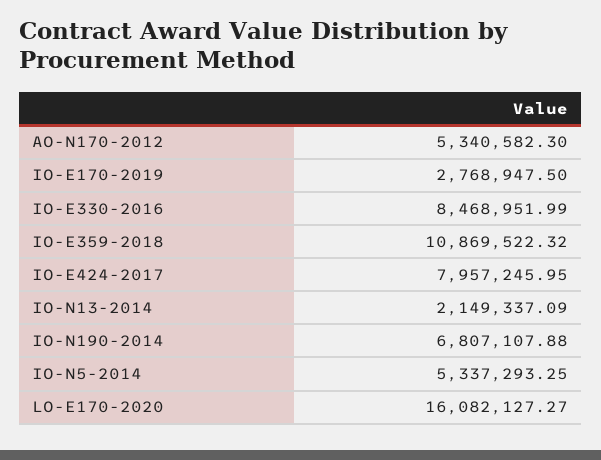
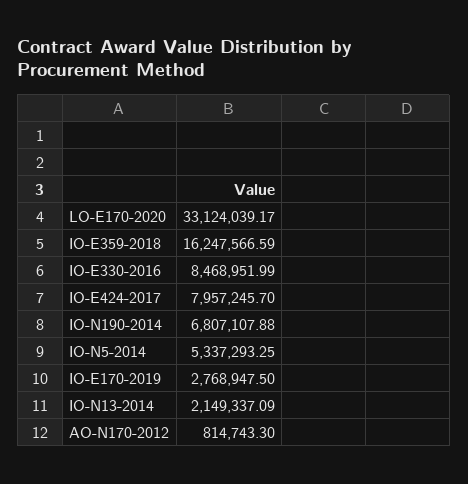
AO-N170-2012: 5340582.3 -> 814743.3
IO-E359-2018: 10869522.32 -> 16247566.59
IO-E424-2017: 7957245.95 -> 7957245.7
LO-E170-2020: 16082127.27 -> 33124039.17

